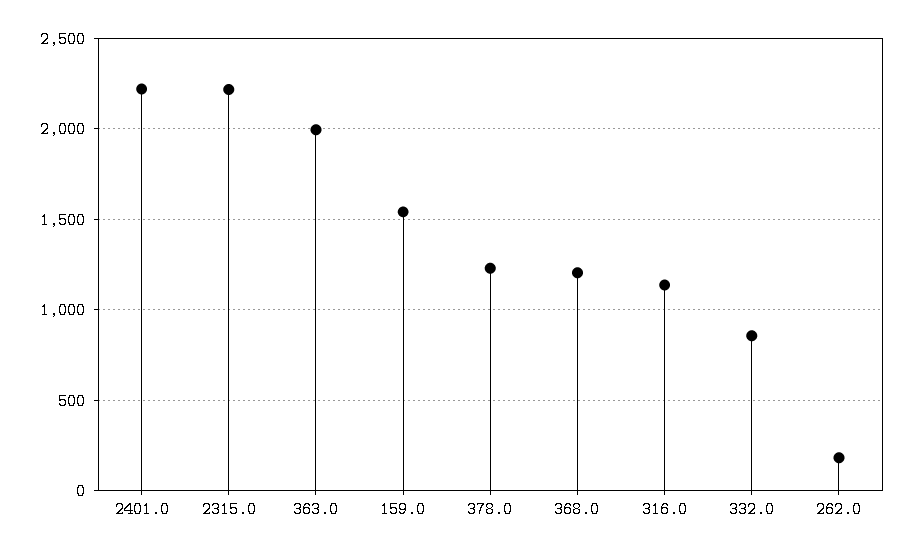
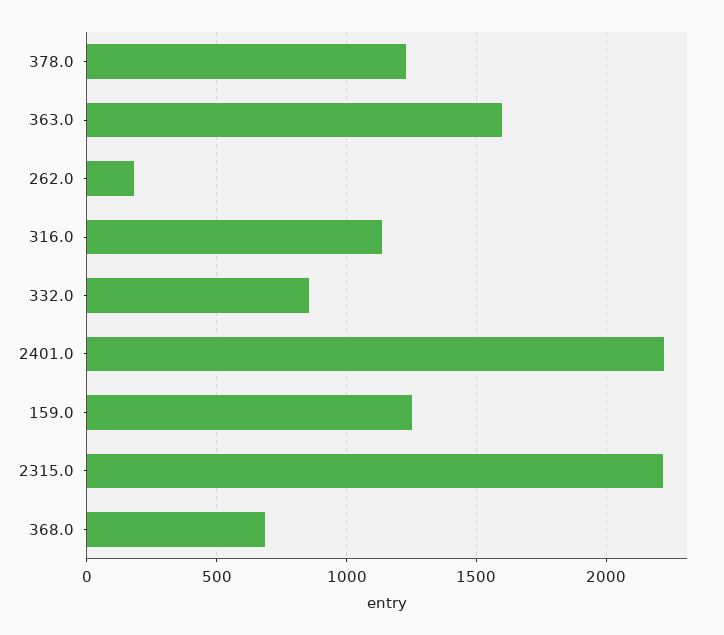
363.0: 2000 -> 1600
159.0: 1550 -> 1250
368.0: 1200 -> 700

